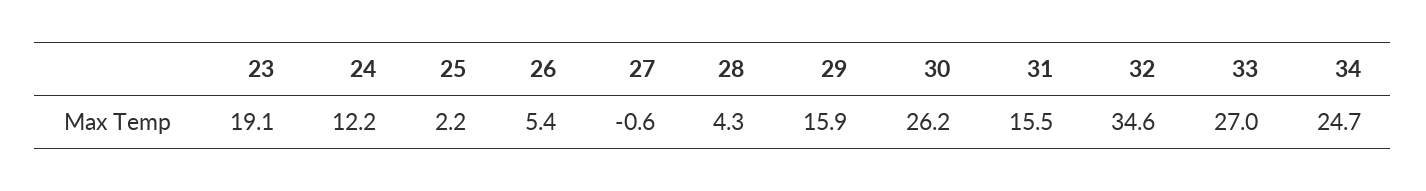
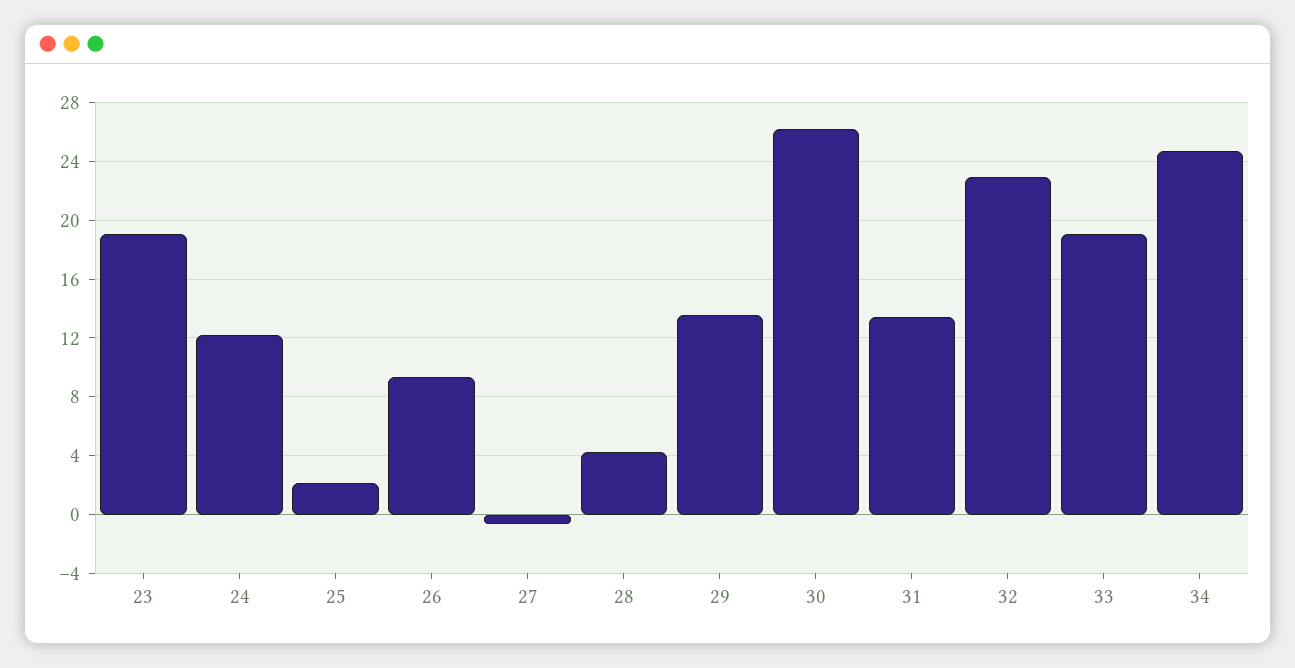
26: 5.4 -> 9.5
29: 15.9 -> 13.5
31: 15.5 -> 13.5
32: 34.6 -> 23
33: 27 -> 19

